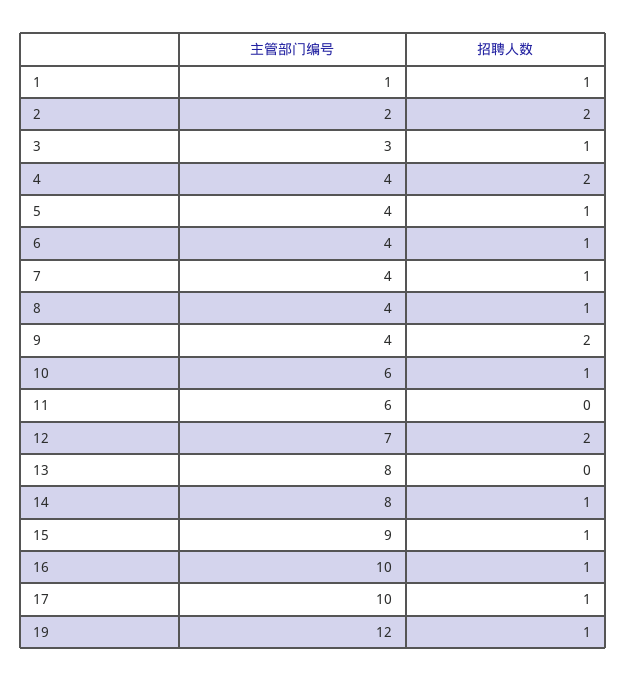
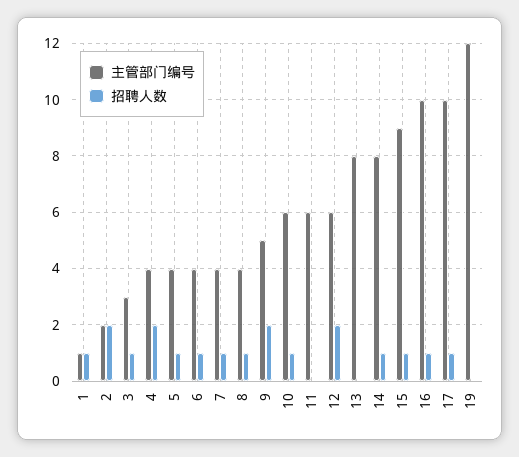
主管部门编号, 9: 4 -> 5
主管部门编号, 12: 7 -> 6
招聘人数, 19: 1 -> 0

